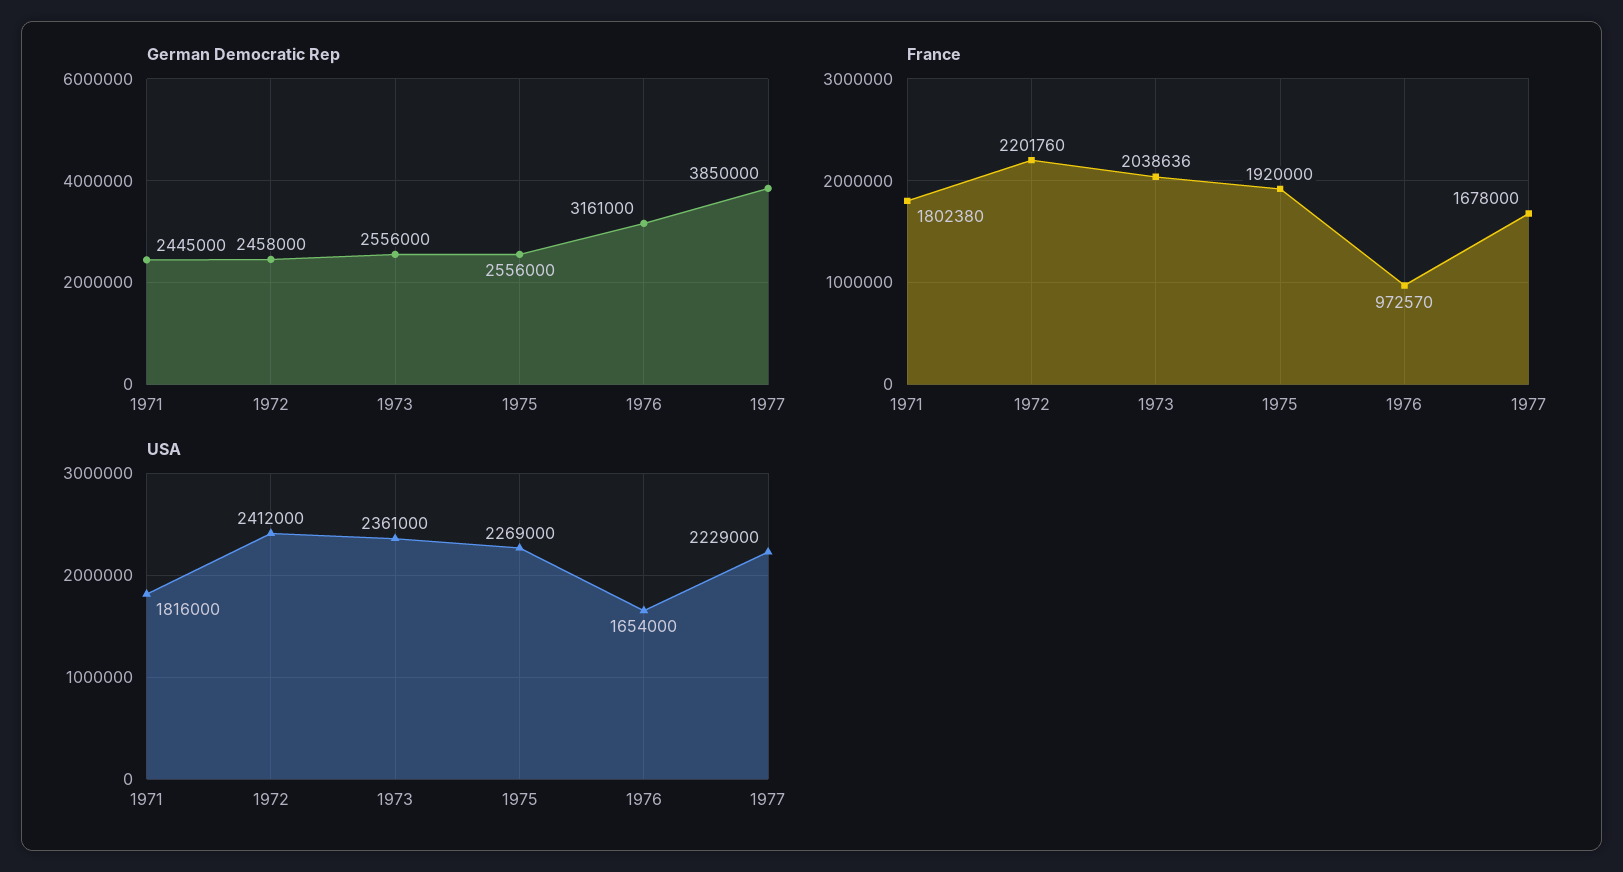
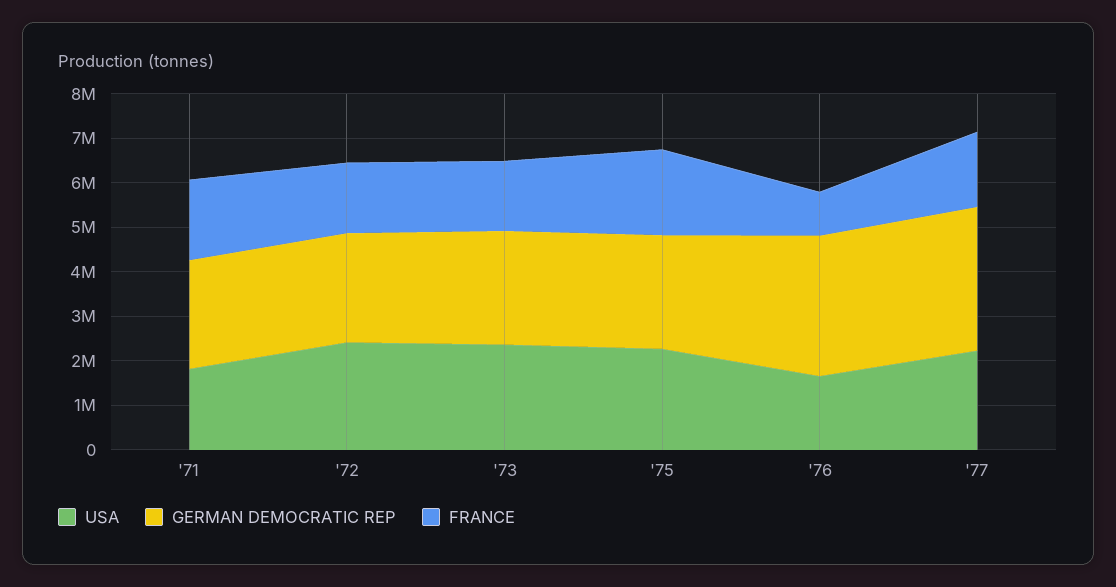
German Democratic Rep, 1977: 3850000 -> 3200000
France, 1972: 2201760 -> 1600000
France, 1973: 2038636 -> 1600000

